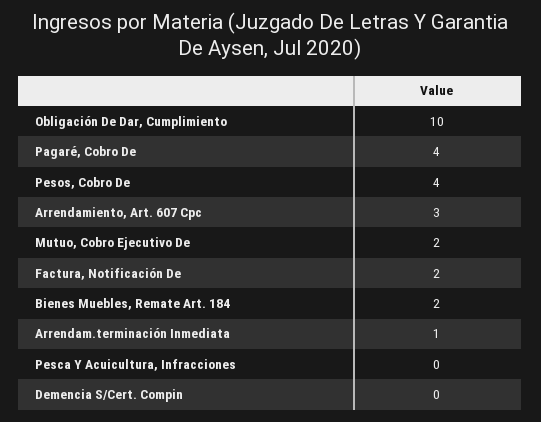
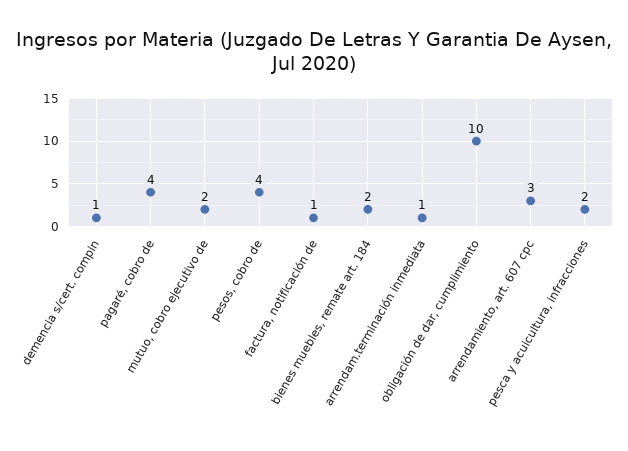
Factura, Notificación De: 2 -> 1
Pesca Y Acuicultura, Infracciones: 0 -> 2
Demencia S/Cert. Compin: 0 -> 1

